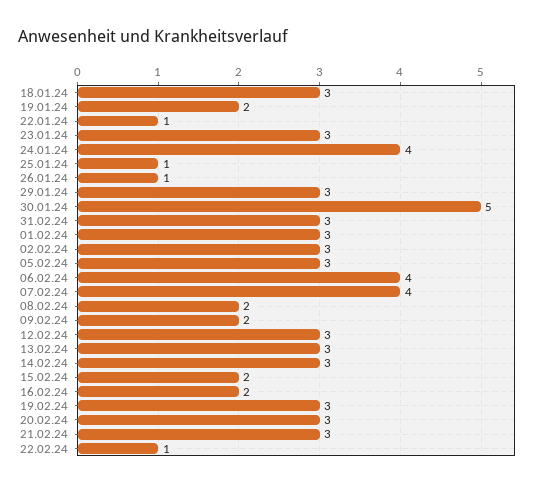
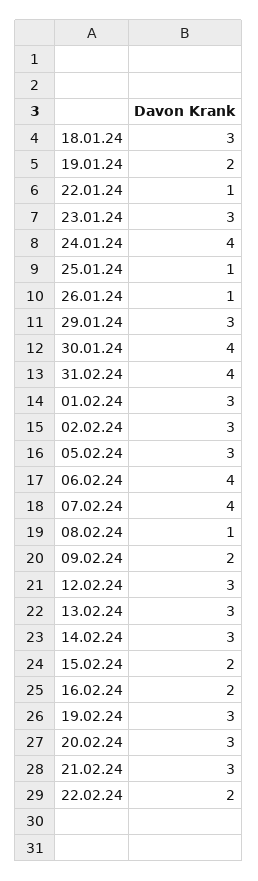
30.01.24: 5 -> 4
31.02.24: 3 -> 4
08.02.24: 2 -> 1
22.02.24: 1 -> 2

